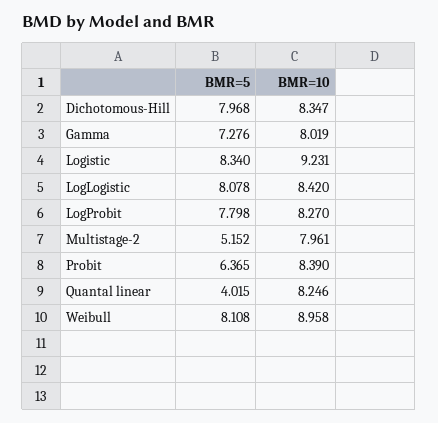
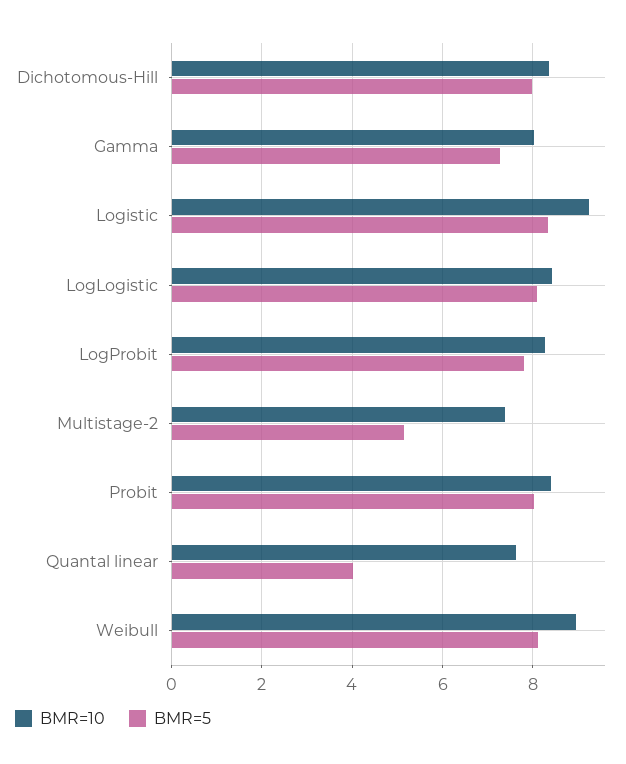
BMR=10, Multistage-2: 7.961 -> 7.4
BMR=5, Probit: 6.365 -> 8
BMR=10, Quantal linear: 8.246 -> 7.6

